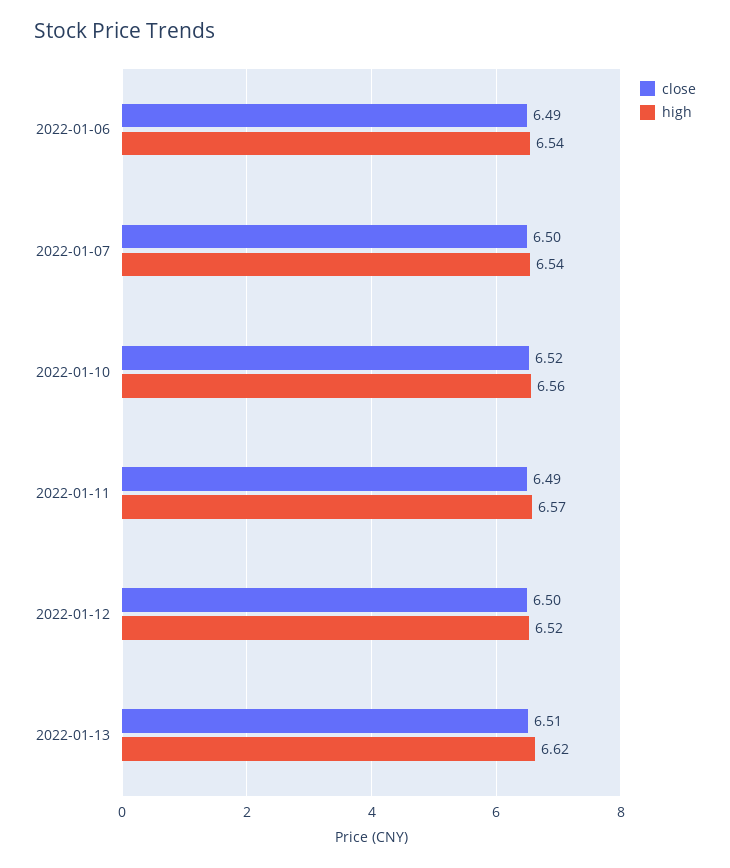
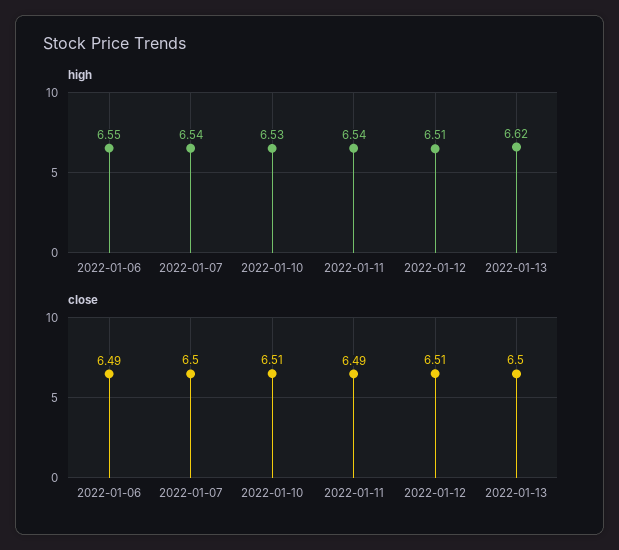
high, 2022-01-06: 6.54 -> 6.55
close, 2022-01-10: 6.52 -> 6.51
high, 2022-01-10: 6.56 -> 6.53
high, 2022-01-11: 6.57 -> 6.54
close, 2022-01-12: 6.5 -> 6.51
high, 2022-01-12: 6.52 -> 6.51
close, 2022-01-13: 6.51 -> 6.5

